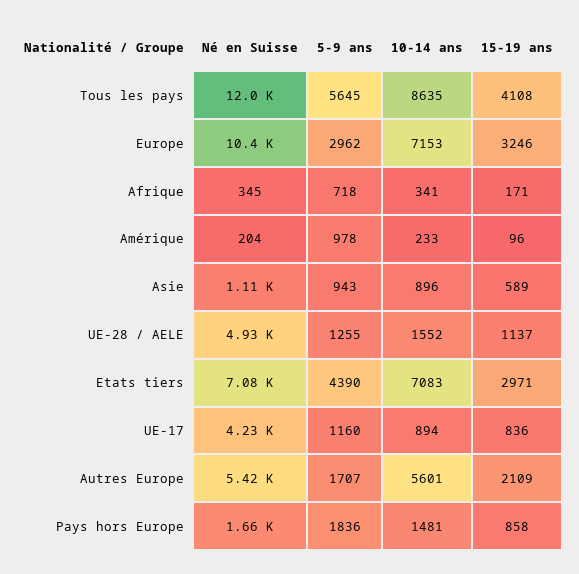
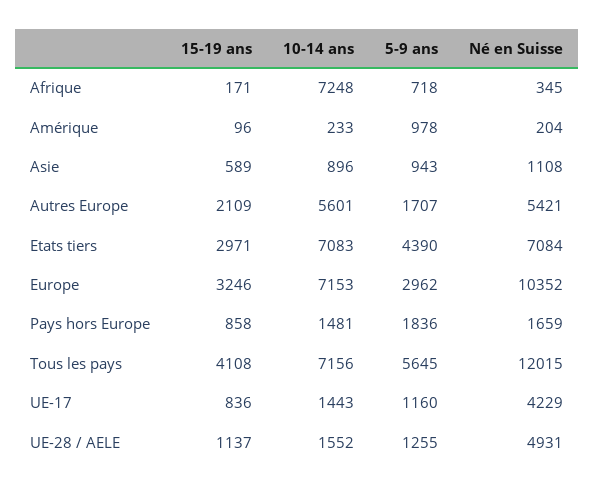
10-14 ans, Tous les pays: 8635 -> 7156
10-14 ans, Afrique: 341 -> 7248
10-14 ans, UE-17: 894 -> 1443

